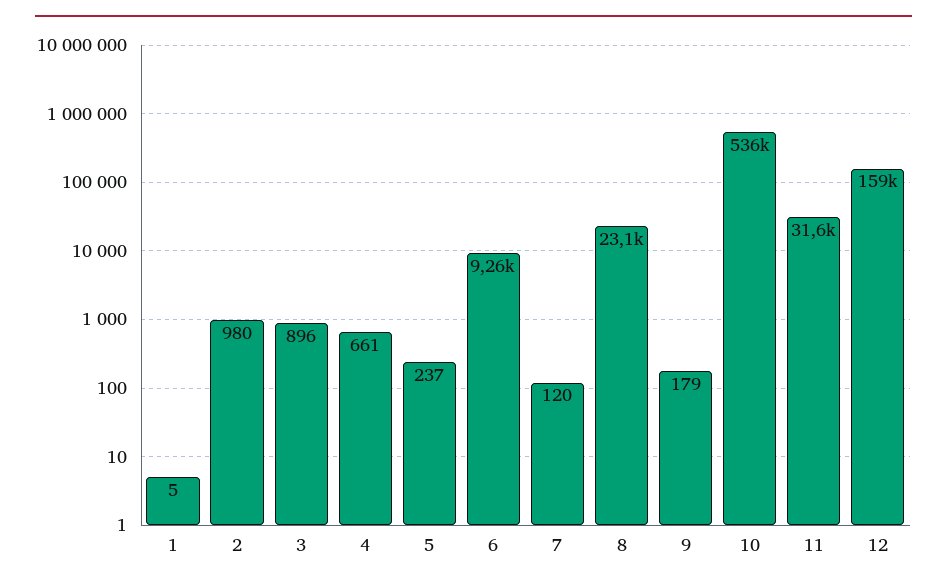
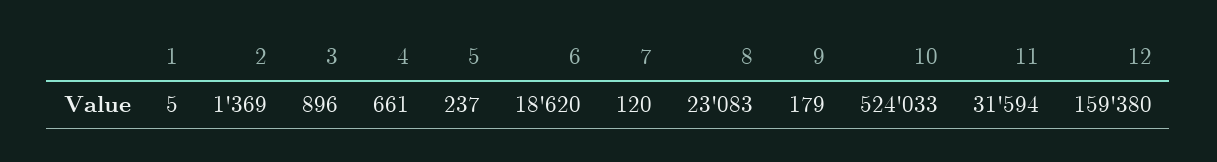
2: 980 -> 1369
6: 9260 -> 18620
10: 536000 -> 524033

